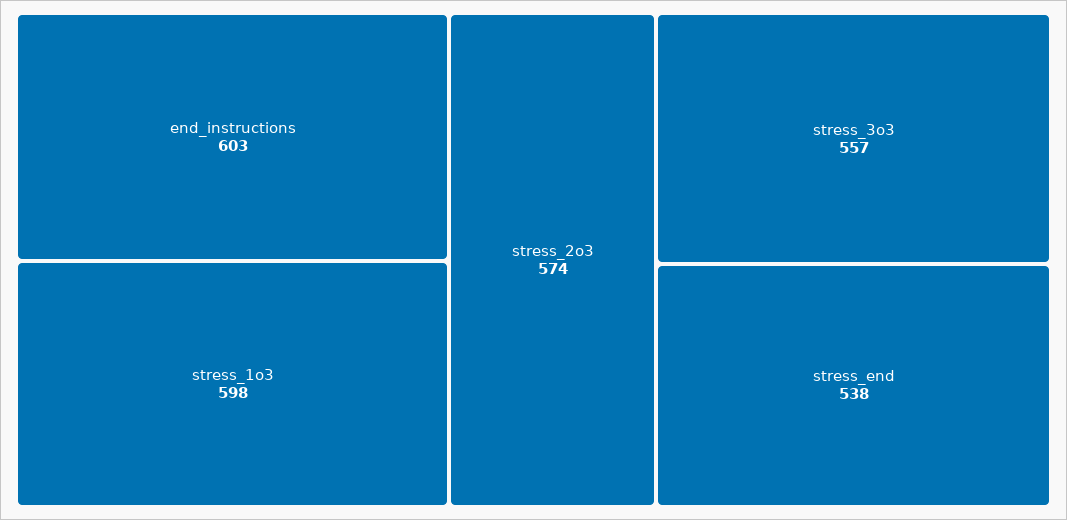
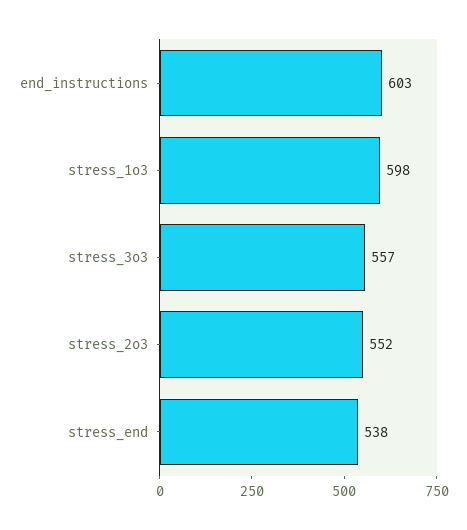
stress_2o3: 574 -> 552

